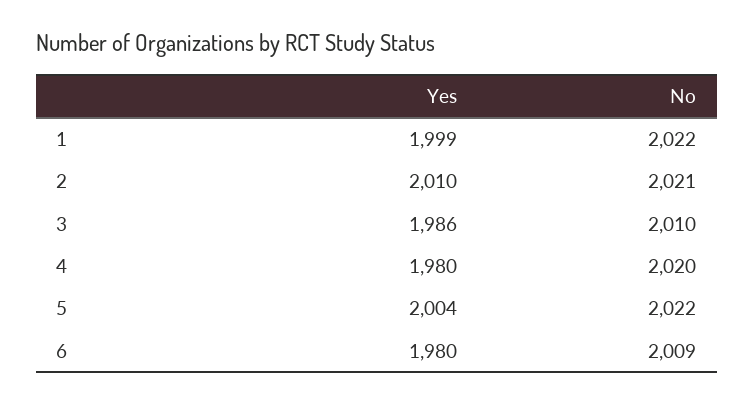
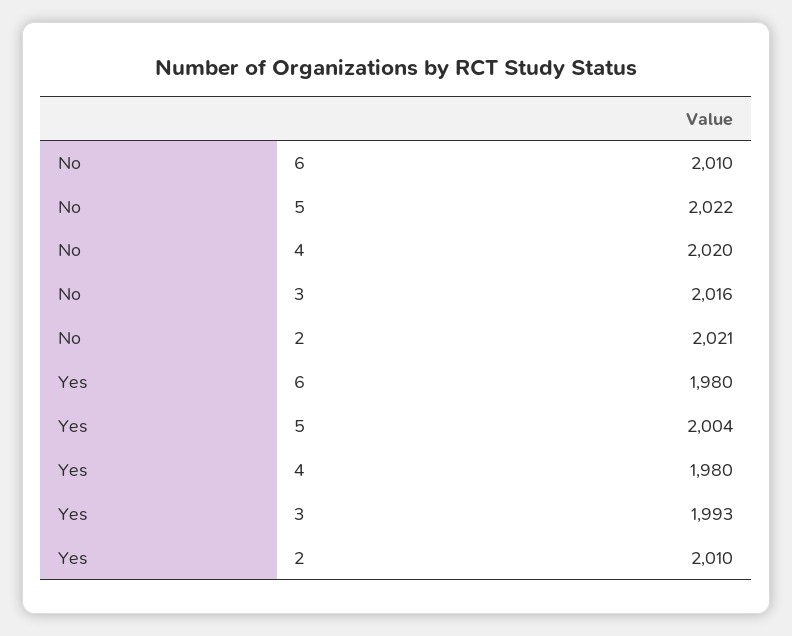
Yes, 1: 1999 -> none
No, 1: 2022 -> none
Yes, 3: 1986 -> 1993
No, 3: 2010 -> 2016
No, 6: 2009 -> 2010

